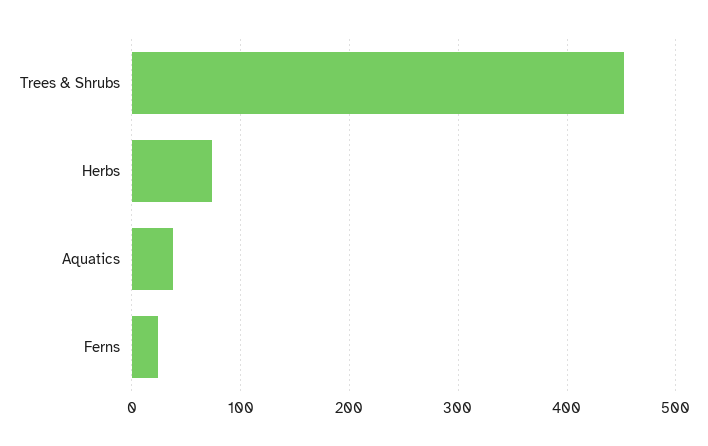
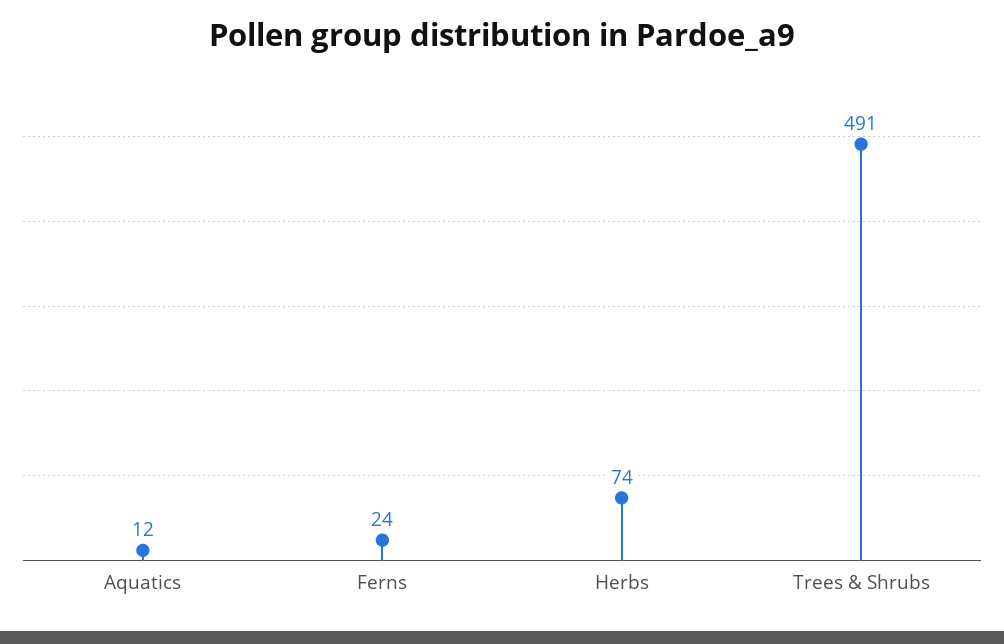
Trees & Shrubs: 450 -> 491
Aquatics: 40 -> 12

